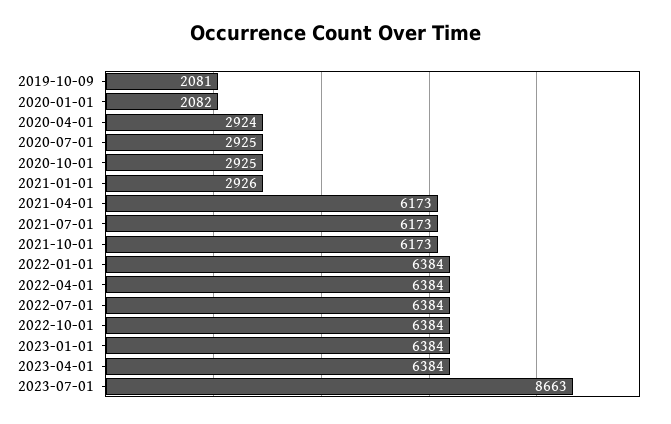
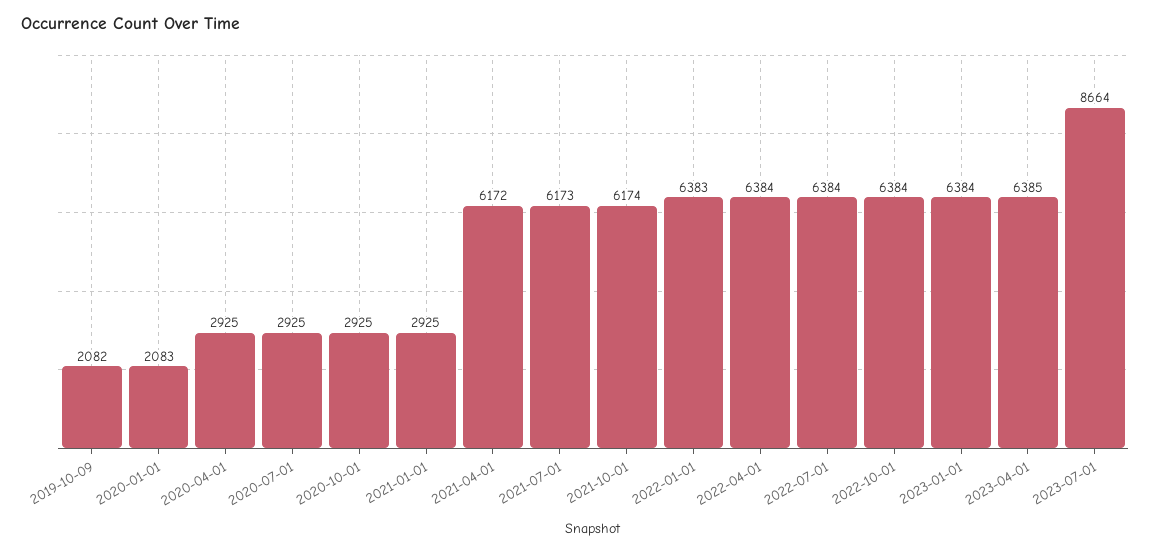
2019-10-09: 2081 -> 2082
2020-01-01: 2082 -> 2083
2020-04-01: 2924 -> 2925
2021-01-01: 2926 -> 2925
2021-04-01: 6173 -> 6172
2021-10-01: 6173 -> 6174
2022-01-01: 6384 -> 6383
2023-04-01: 6384 -> 6385
2023-07-01: 8663 -> 8664

